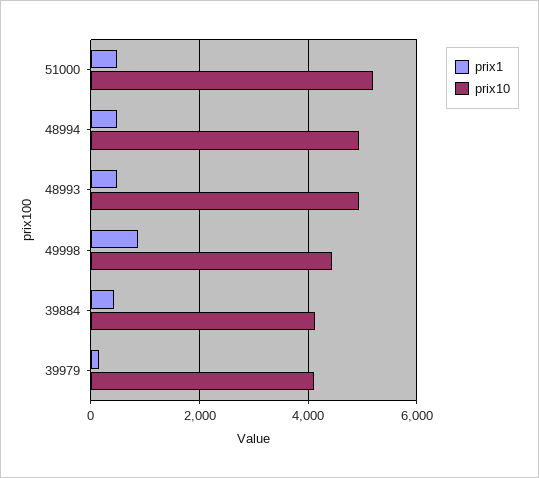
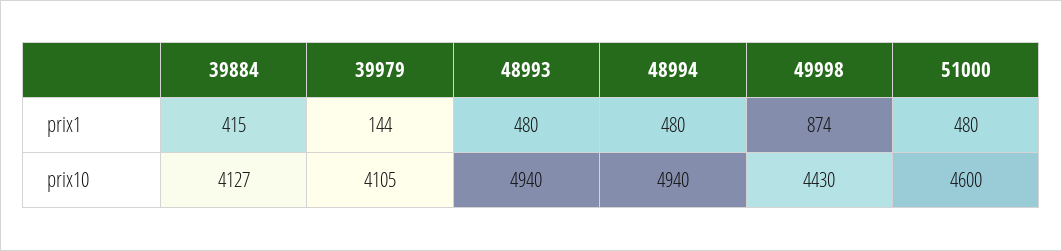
prix10, 51000: 5200 -> 4600

